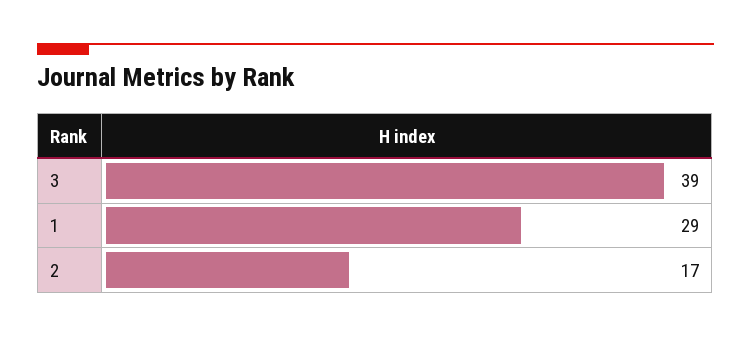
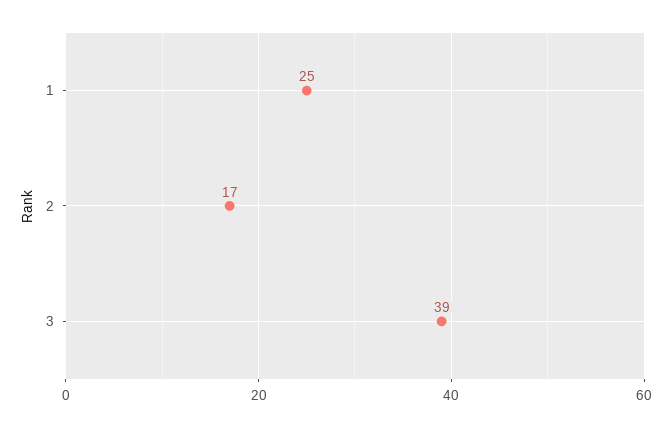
1: 29 -> 25

